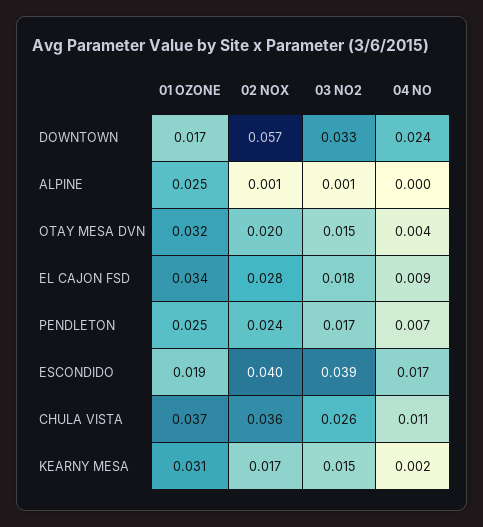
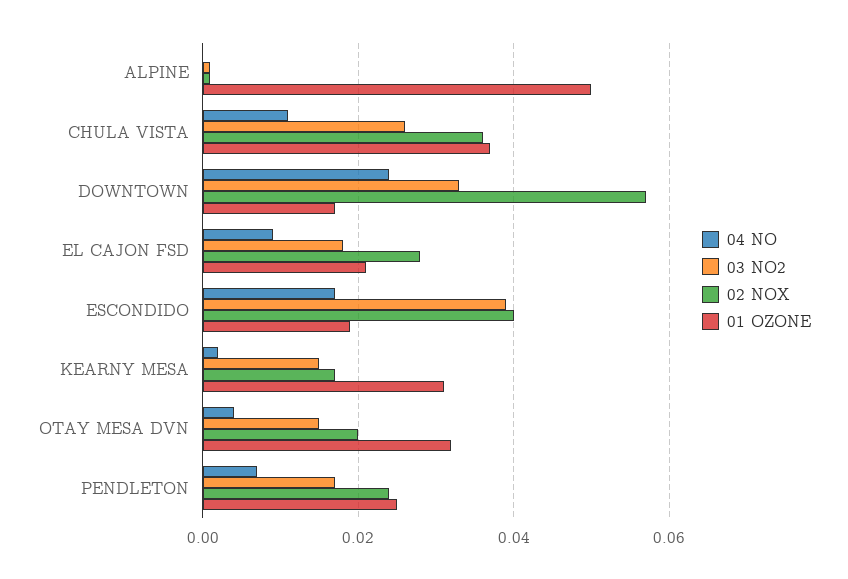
01 OZONE, ALPINE: 0.025 -> 0.05
01 OZONE, EL CAJON FSD: 0.034 -> 0.02

